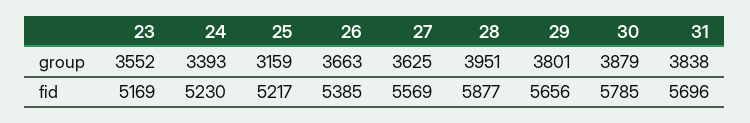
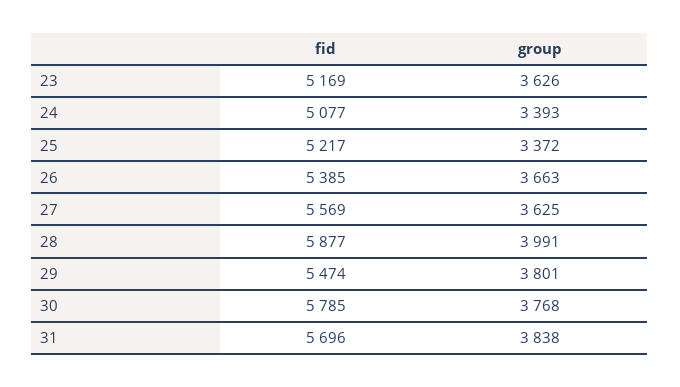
23, group: 3552 -> 3626
25, group: 3159 -> 3372
28, group: 3951 -> 3991
30, group: 3879 -> 3768
24, fid: 5230 -> 5077
29, fid: 5656 -> 5474

